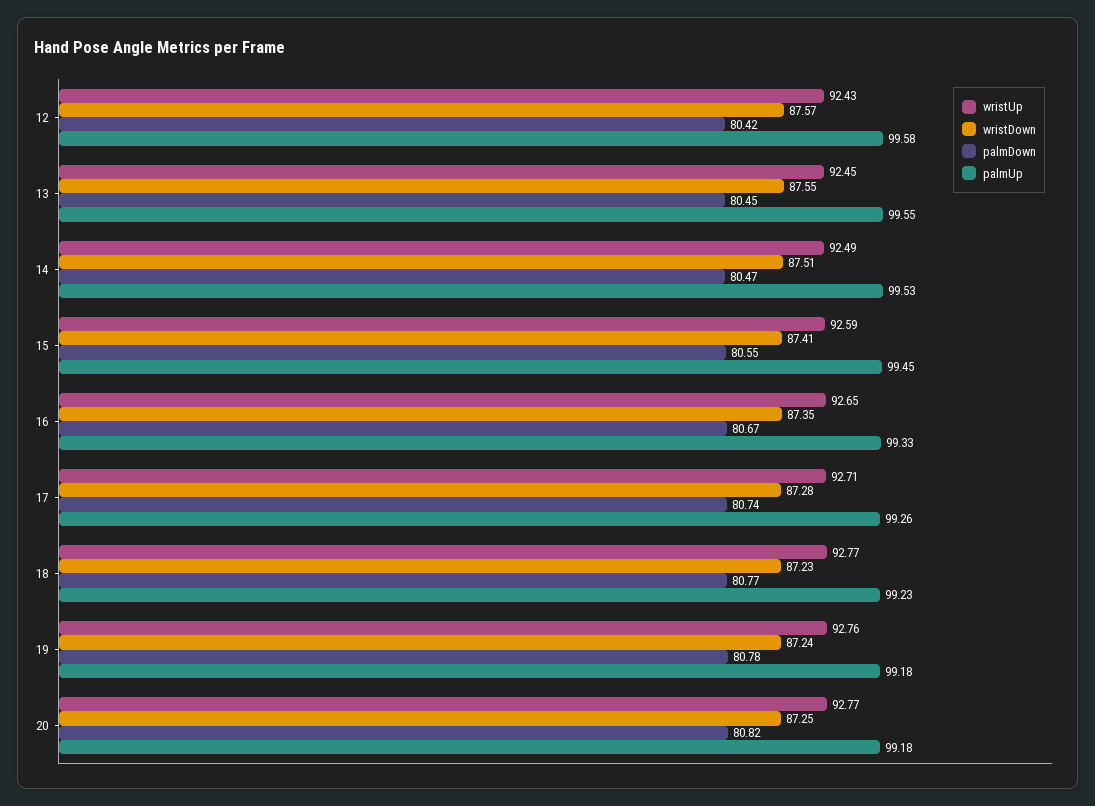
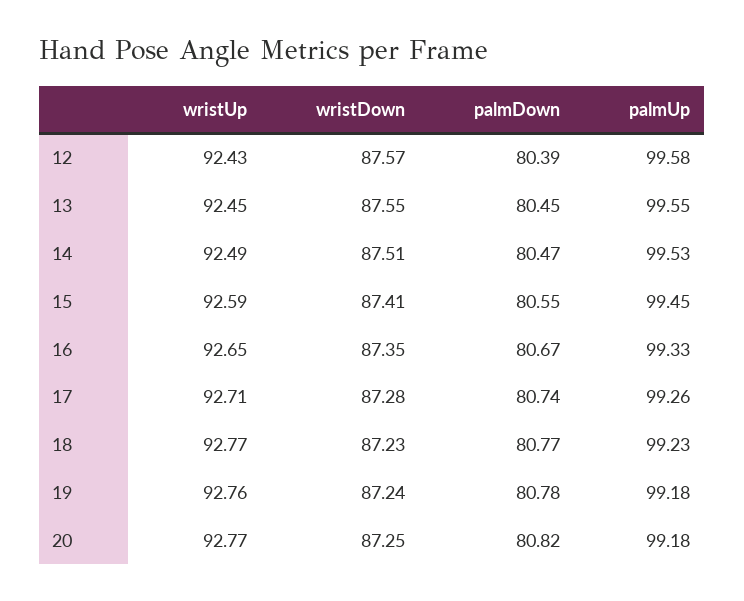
palmDown, 12: 80.42 -> 80.39

